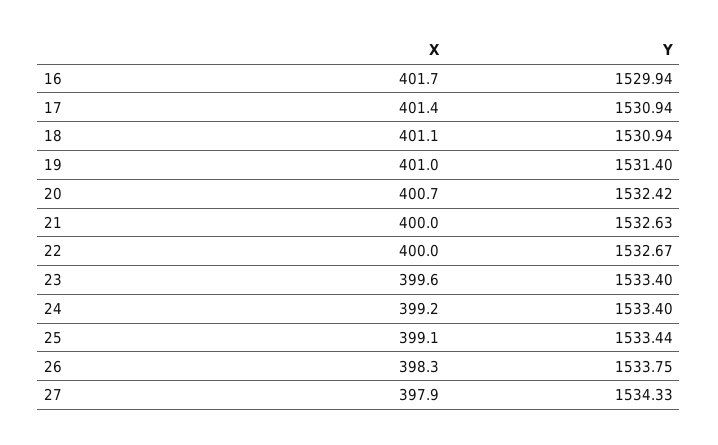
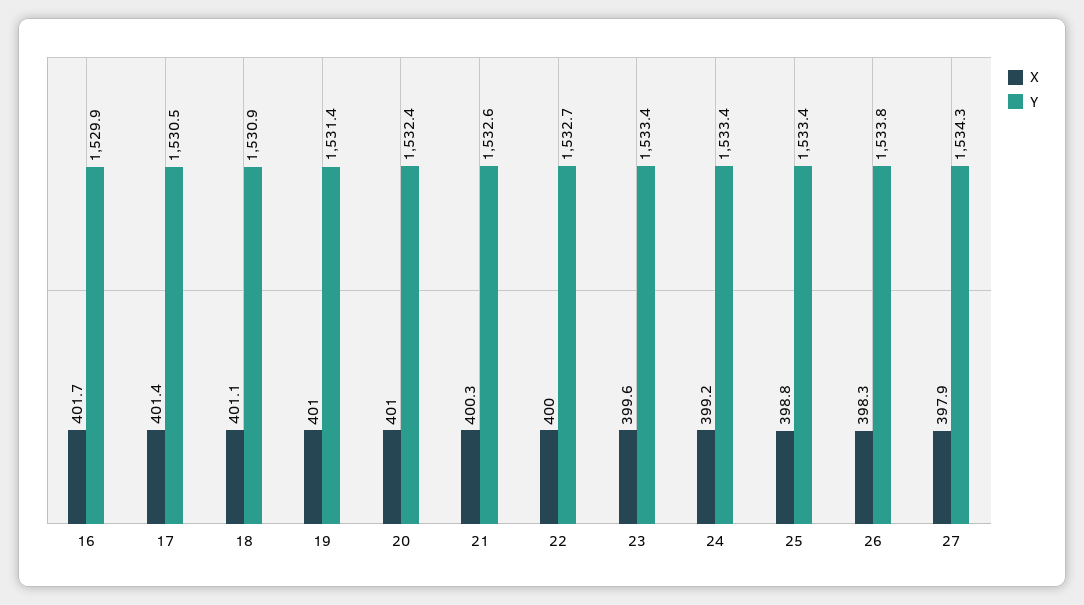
Y, 17: 1530.94 -> 1530.5
X, 20: 400.7 -> 401
X, 21: 400 -> 400.3
X, 25: 399.1 -> 398.8

